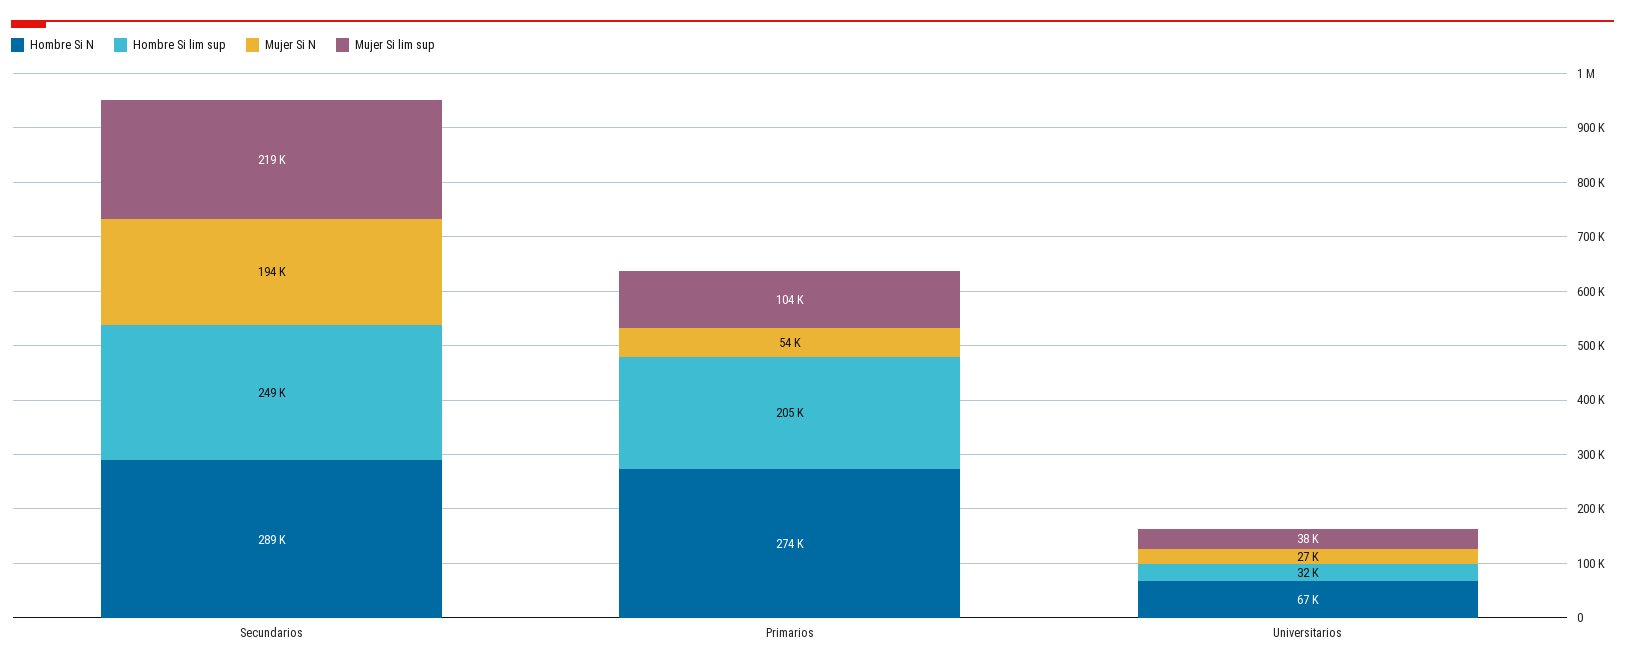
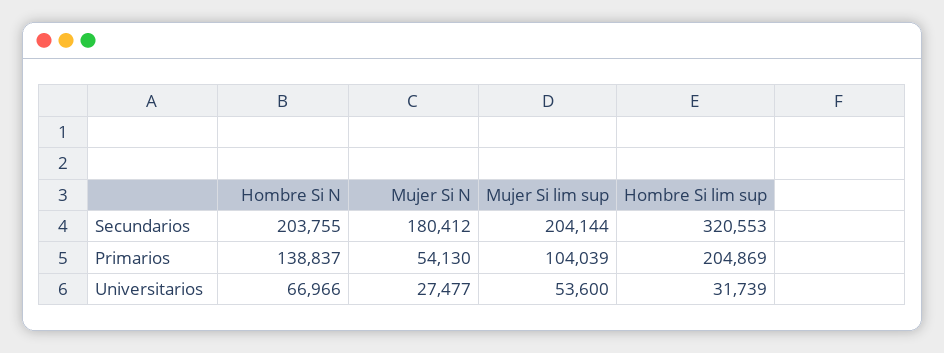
Hombre Si N, Secundarios: 289000 -> 203755
Hombre Si lim sup, Secundarios: 249000 -> 320553
Mujer Si N, Secundarios: 194000 -> 180412
Mujer Si lim sup, Secundarios: 219000 -> 204144
Hombre Si N, Primarios: 274000 -> 138837
Mujer Si lim sup, Universitarios: 38000 -> 53600

